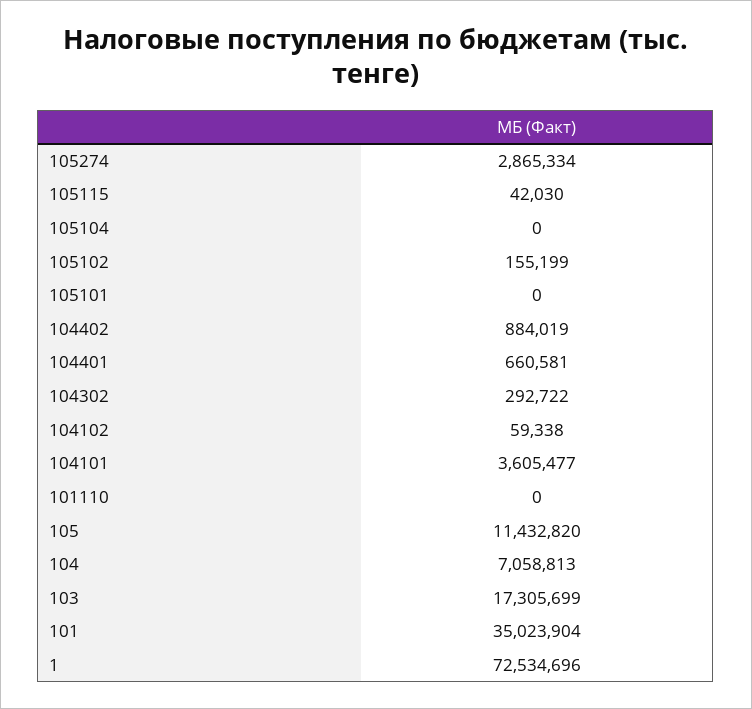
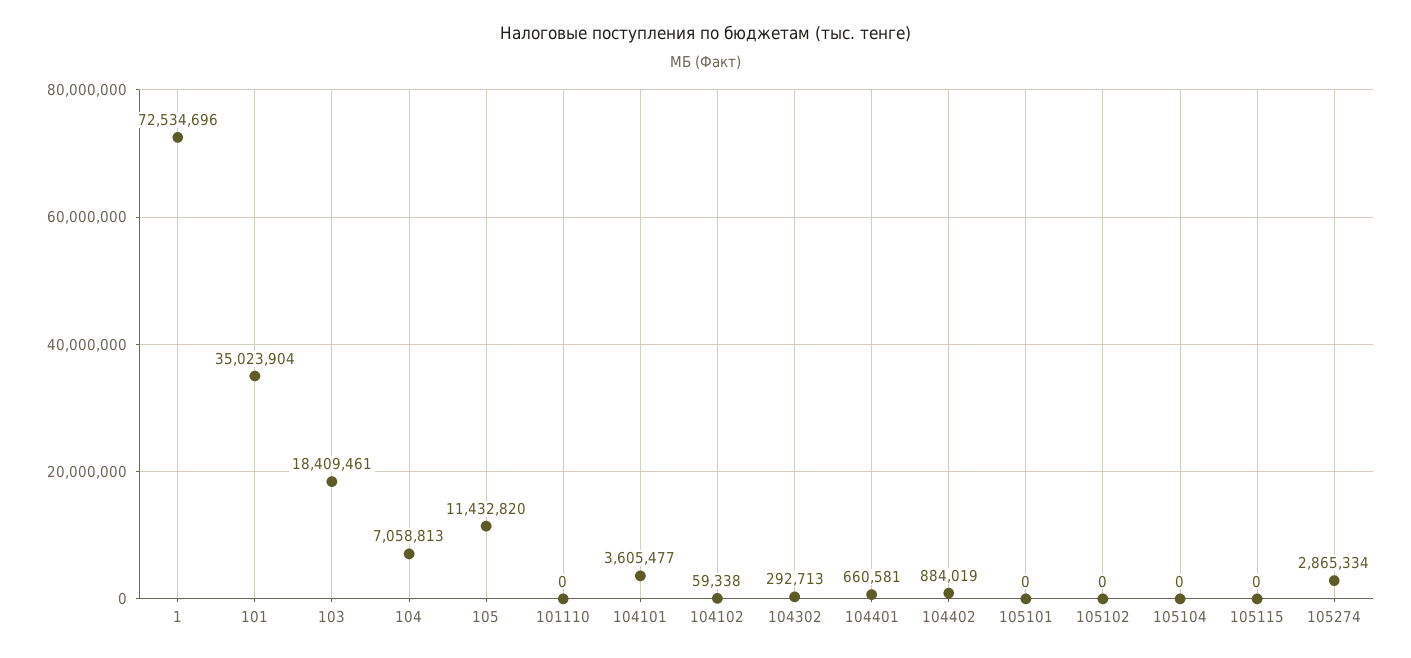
105115: 42030 -> 0
105102: 155199 -> 0
104302: 292722 -> 292713
103: 17305699 -> 18409461

